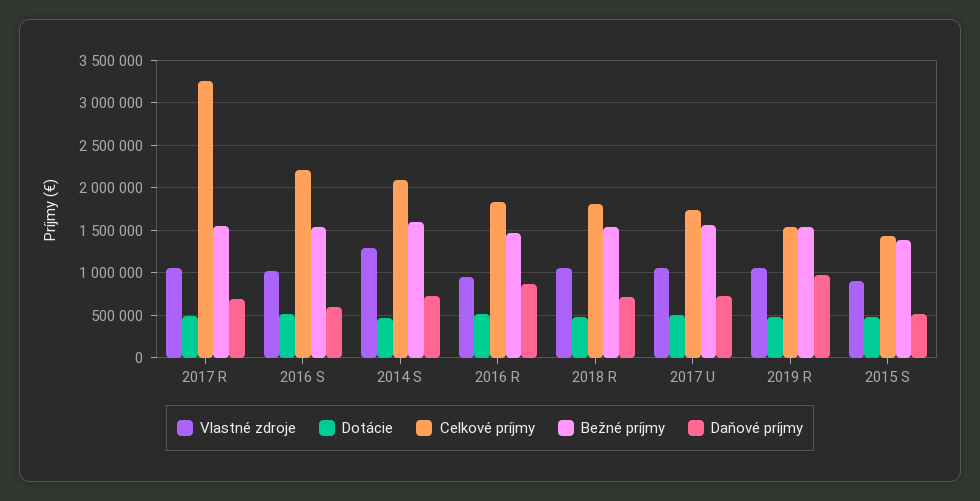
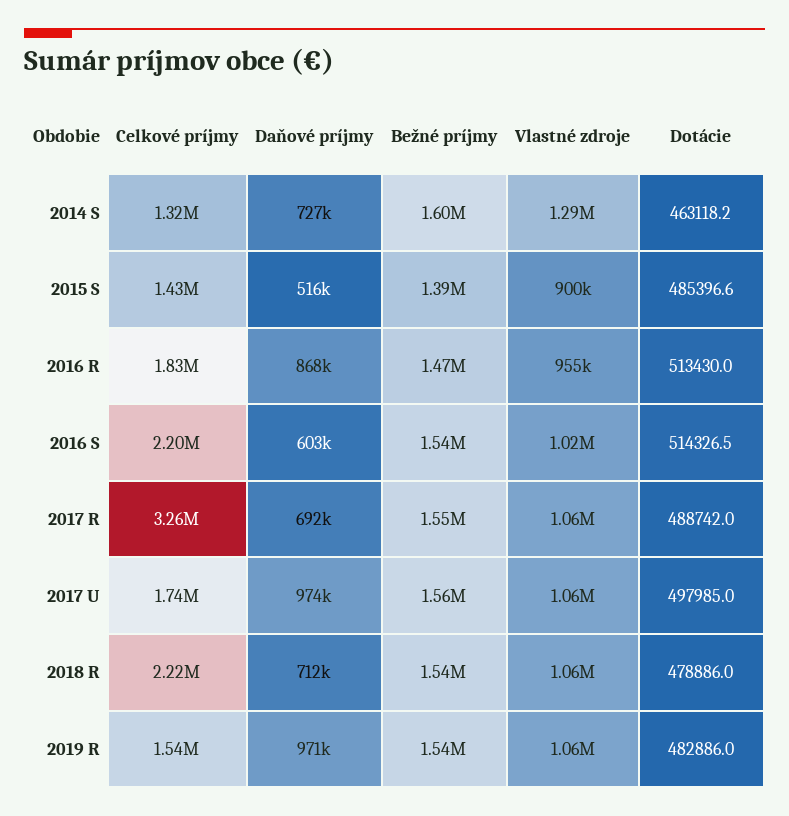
Celkové príjmy, 2014 S: 2100000 -> 1320000
Celkové príjmy, 2018 R: 1800000 -> 2220000
Daňové príjmy, 2017 U: 700000 -> 974000

